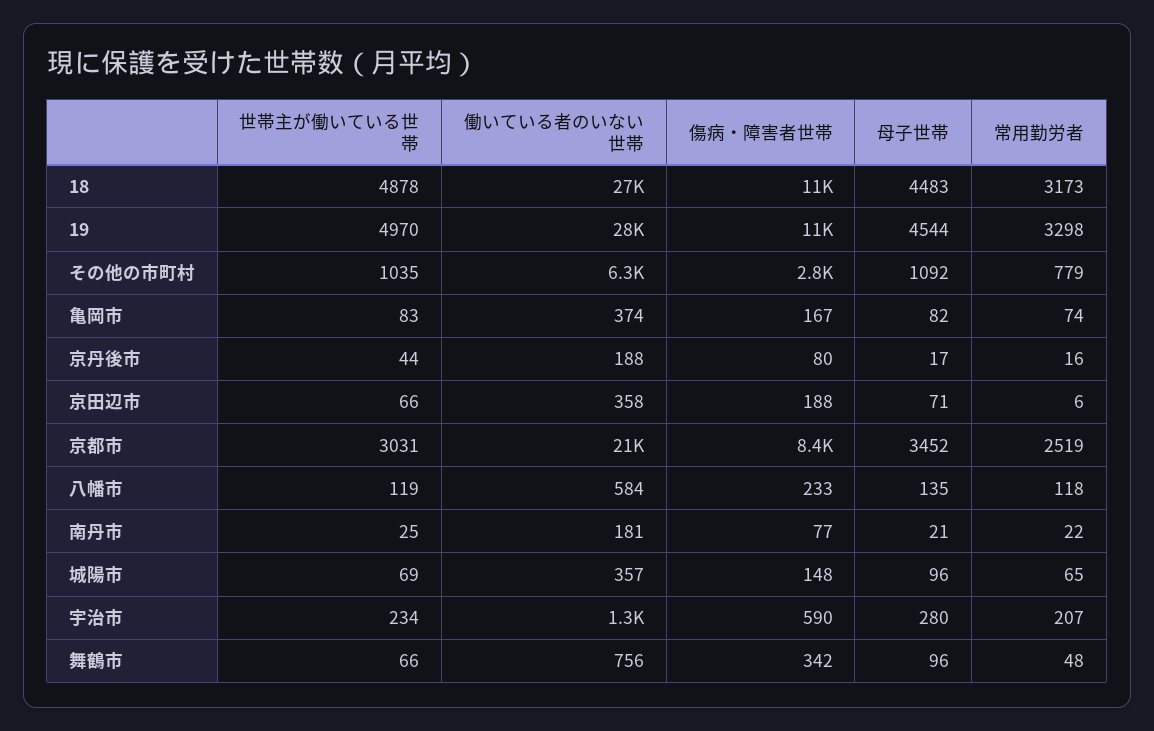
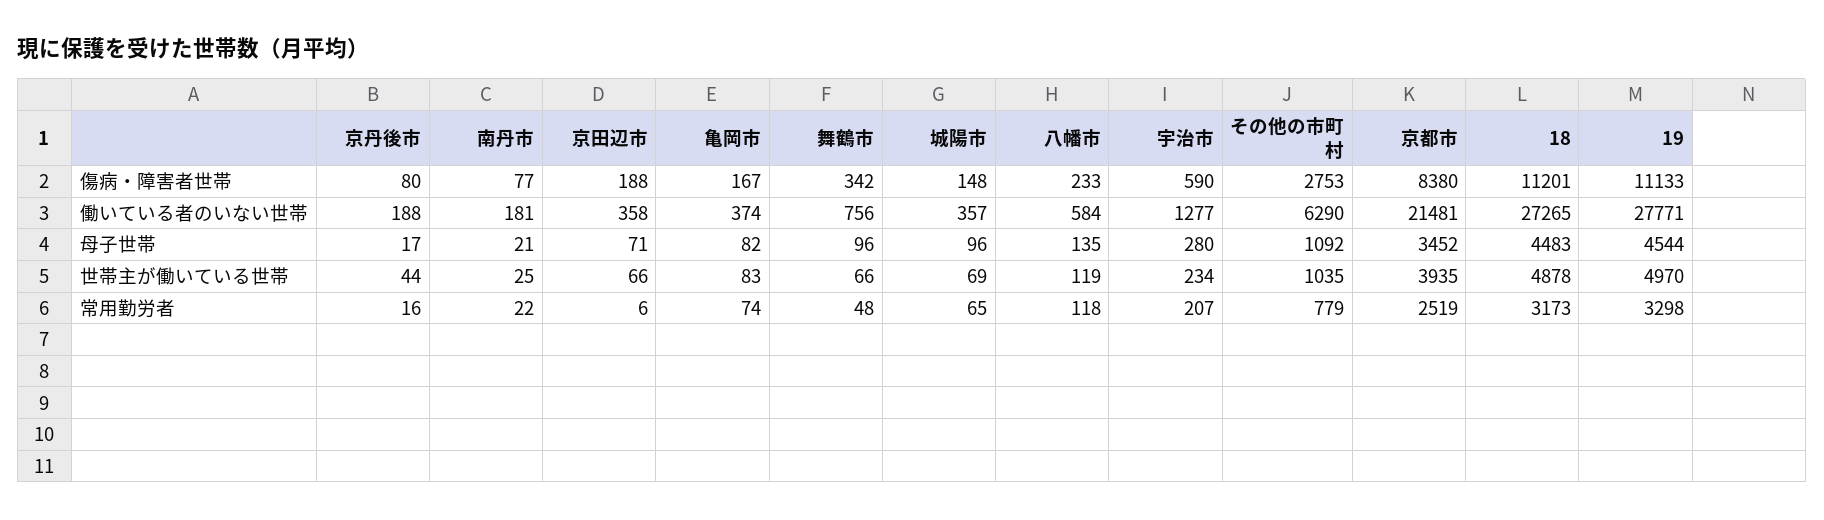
世帯主が働いている世帯, 京都市: 3031 -> 3935

